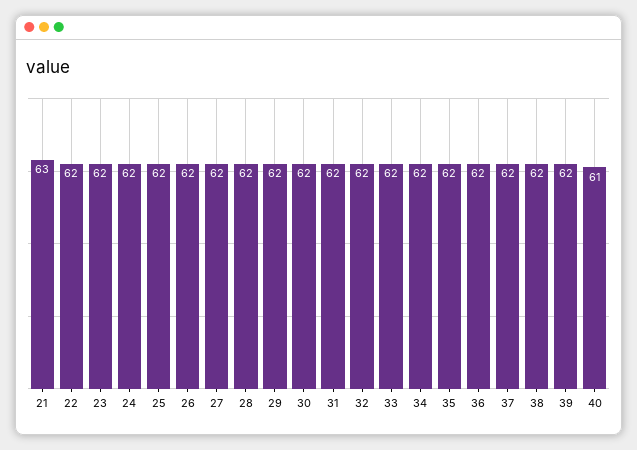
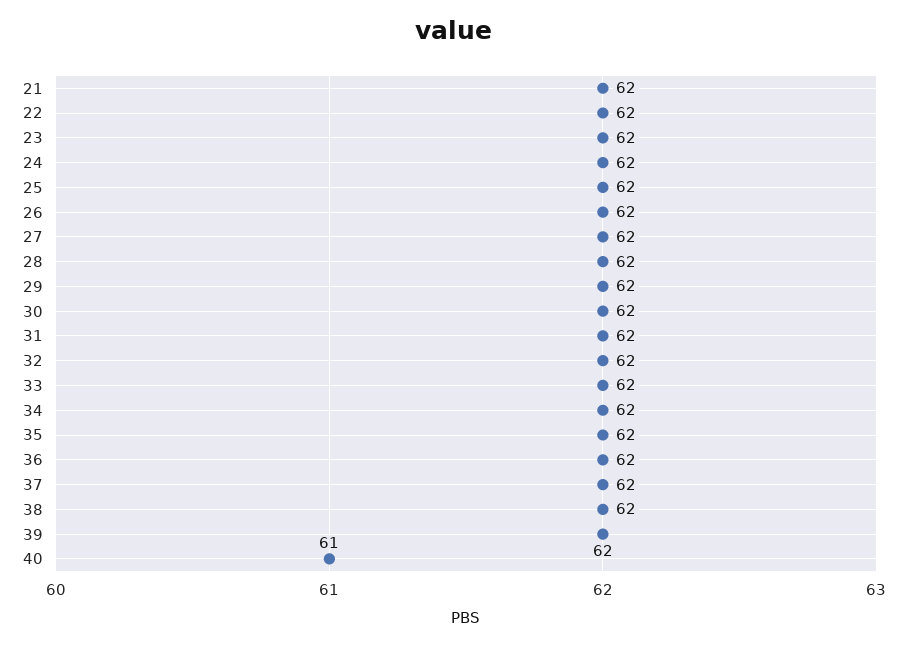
21: 63 -> 62

